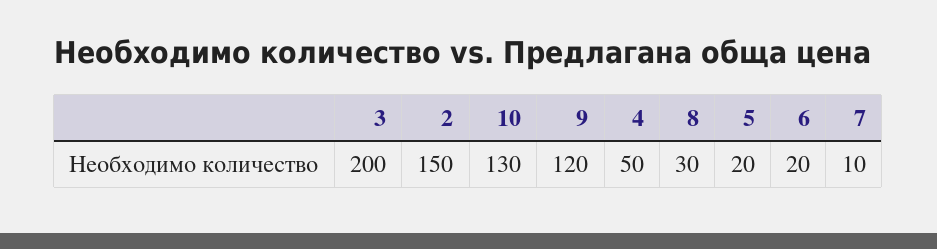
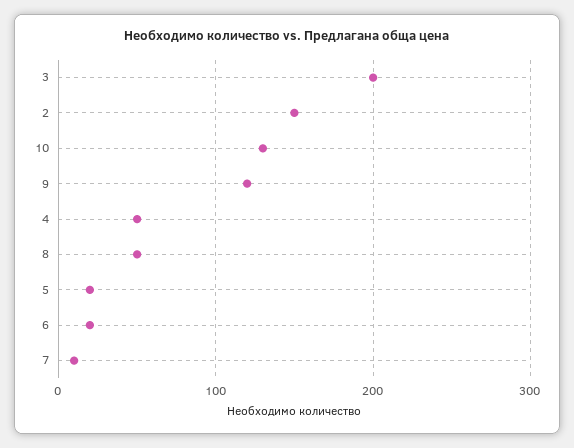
8: 30 -> 50

